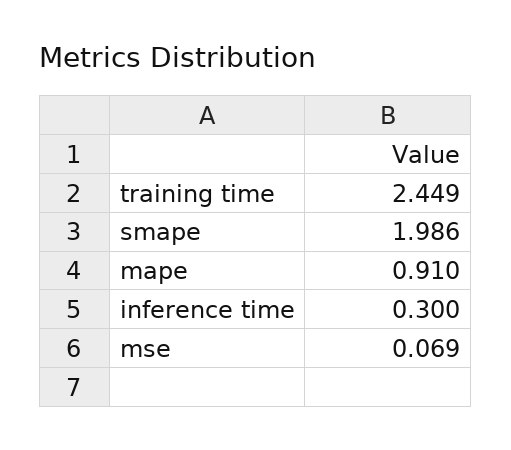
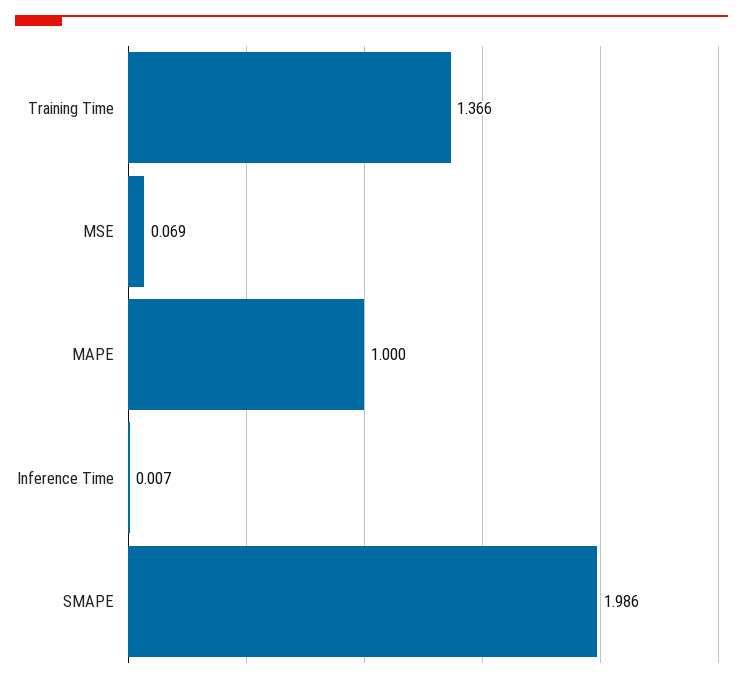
training time: 2.449 -> 1.366
mape: 0.91 -> 1
inference time: 0.3 -> 0.007

